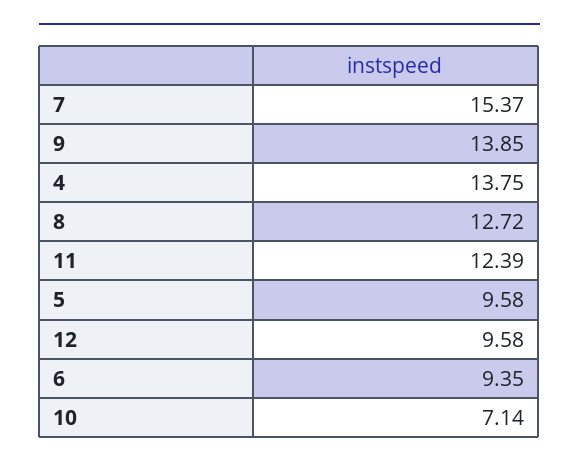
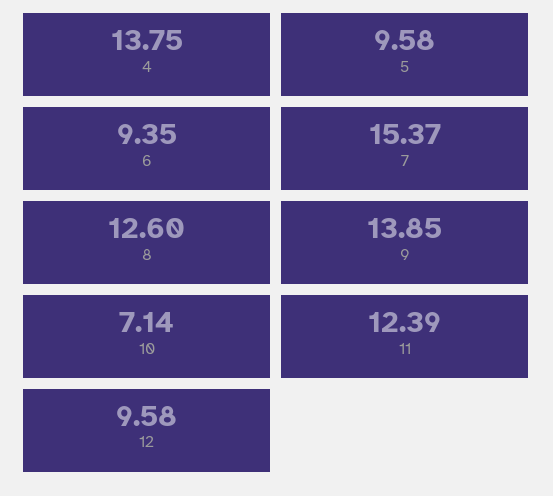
8: 12.72 -> 12.6

